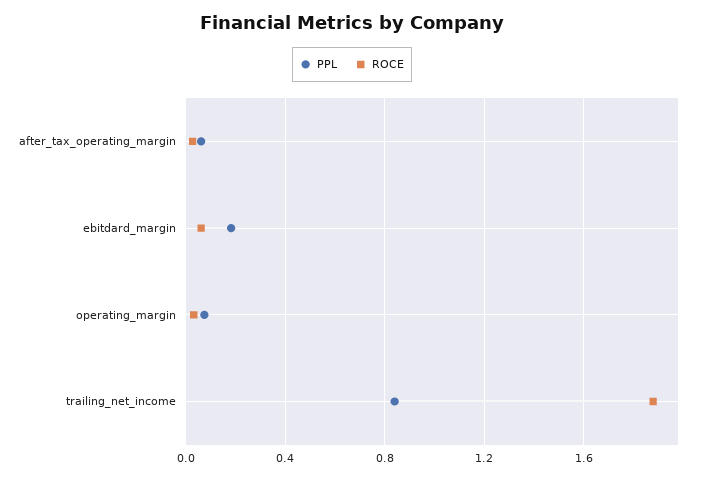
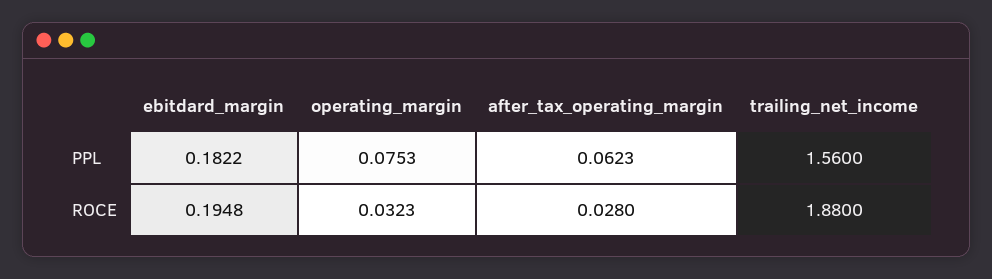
ROCE, ebitdard_margin: 0.05 -> 0.1948
PPL, trailing_net_income: 0.85 -> 1.56

